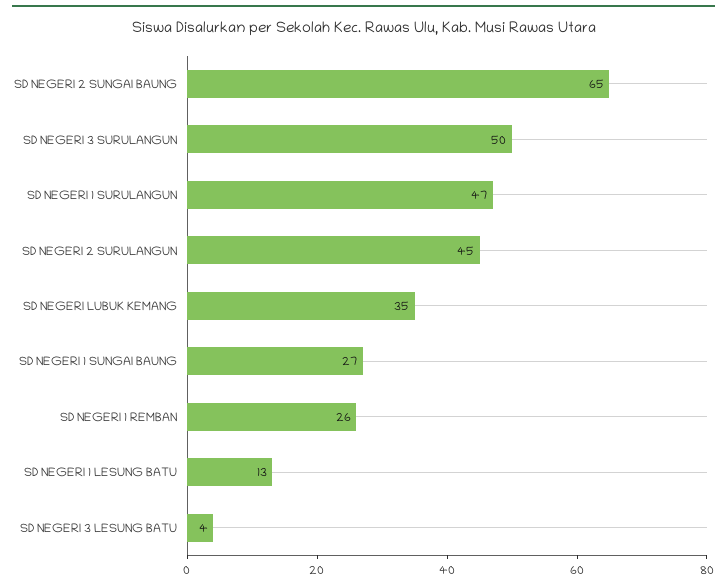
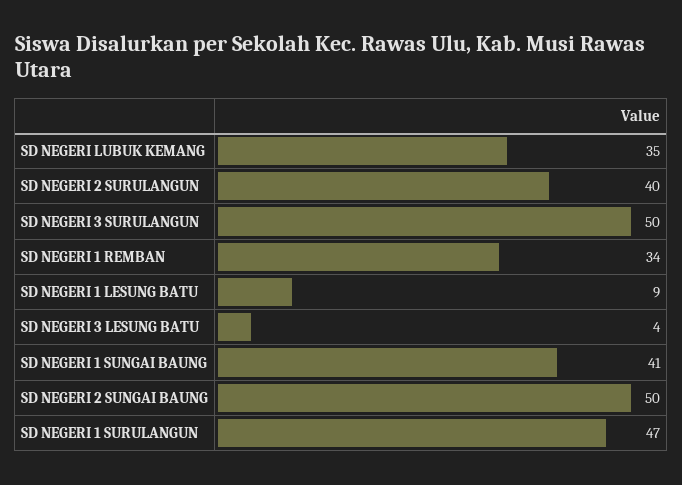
SD NEGERI 2 SUNGAI BAUNG: 65 -> 50
SD NEGERI 2 SURULANGUN: 45 -> 40
SD NEGERI 1 SUNGAI BAUNG: 27 -> 41
SD NEGERI 1 REMBAN: 26 -> 34
SD NEGERI 1 LESUNG BATU: 13 -> 9

